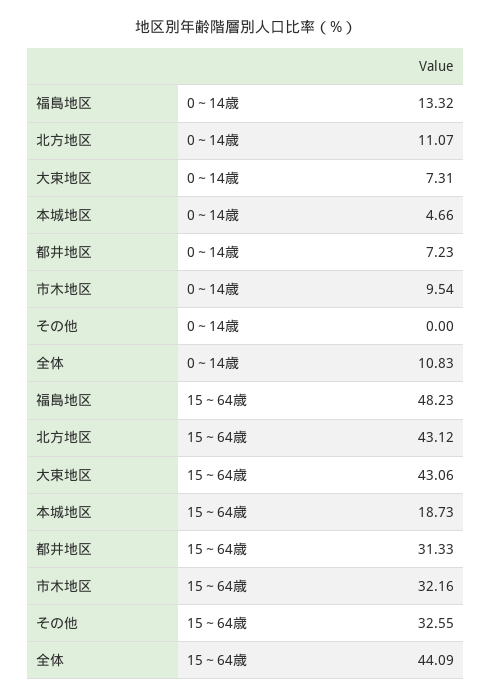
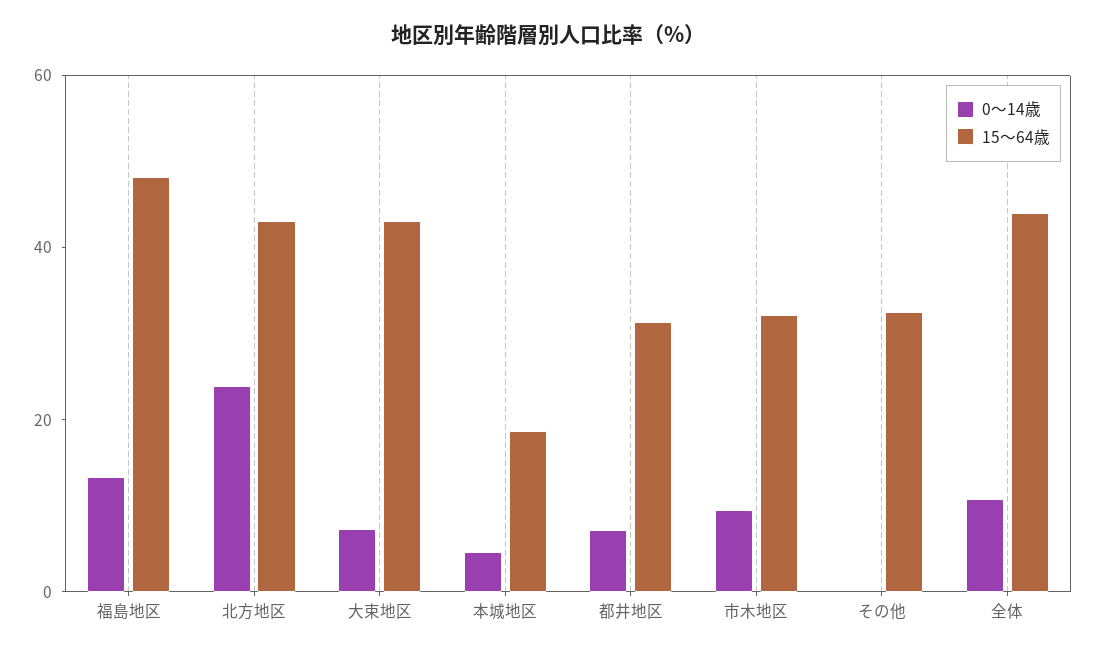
0～14歳, 北方地区: 11.07 -> 25

